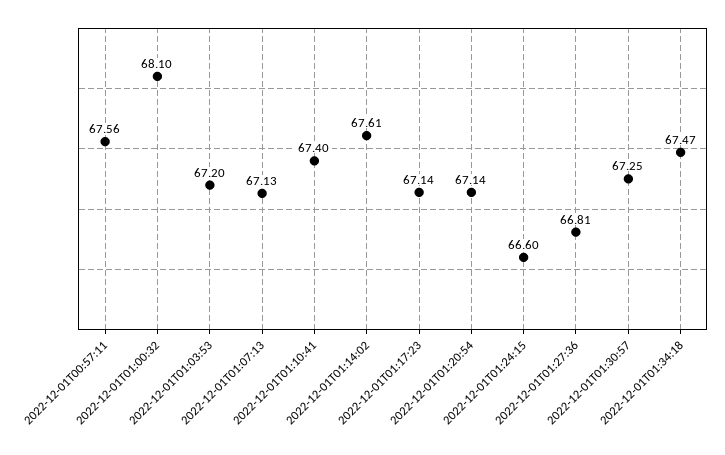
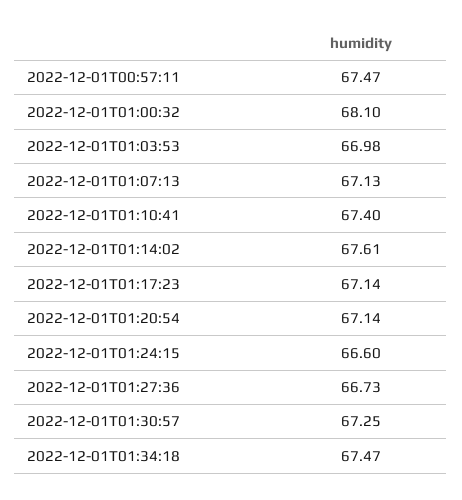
2022-12-01T00:57:11: 67.56 -> 67.47
2022-12-01T01:03:53: 67.2 -> 66.98
2022-12-01T01:27:36: 66.81 -> 66.73

